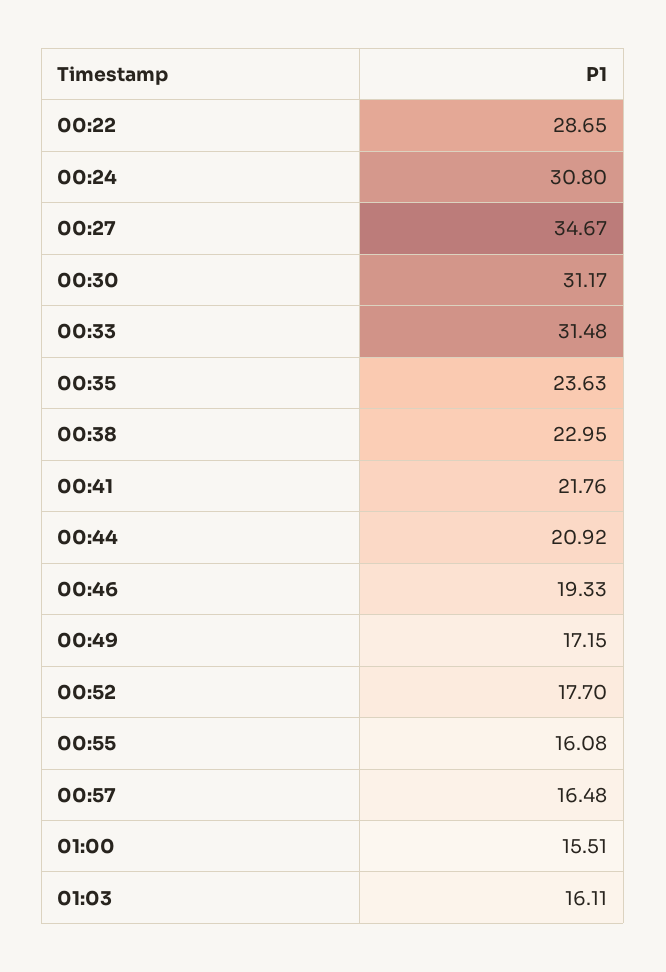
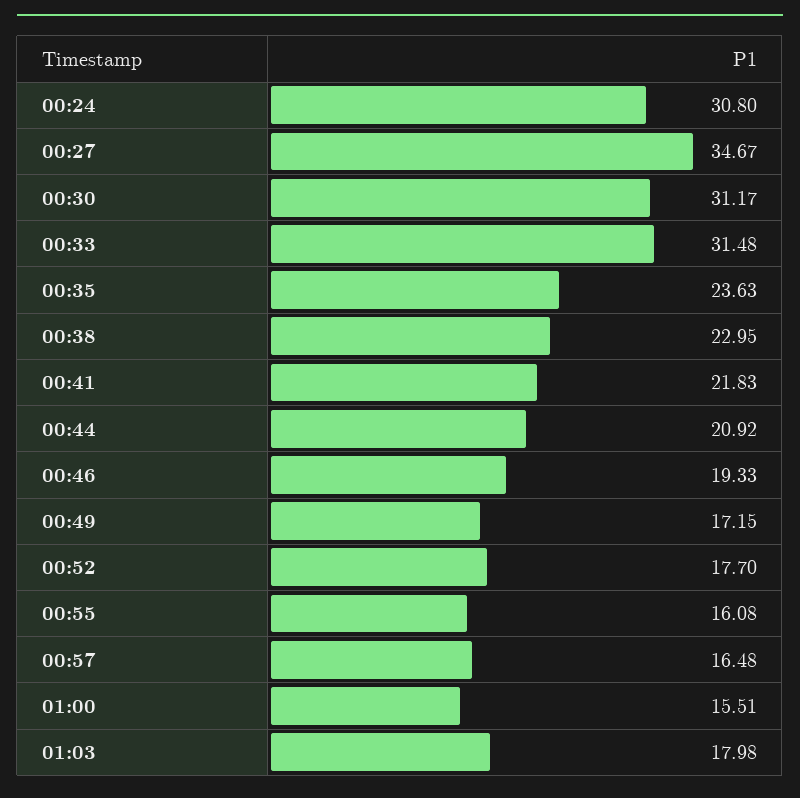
00:22: 28.65 -> none
00:41: 21.76 -> 21.83
01:03: 16.11 -> 17.98

